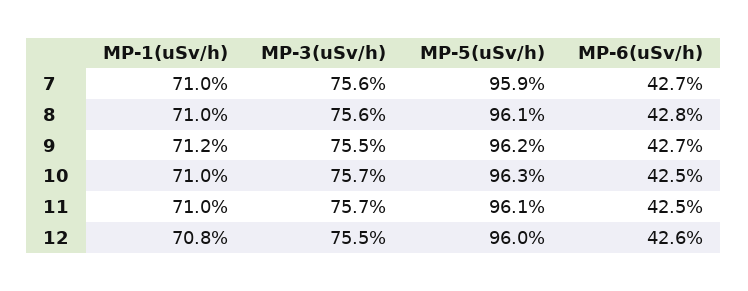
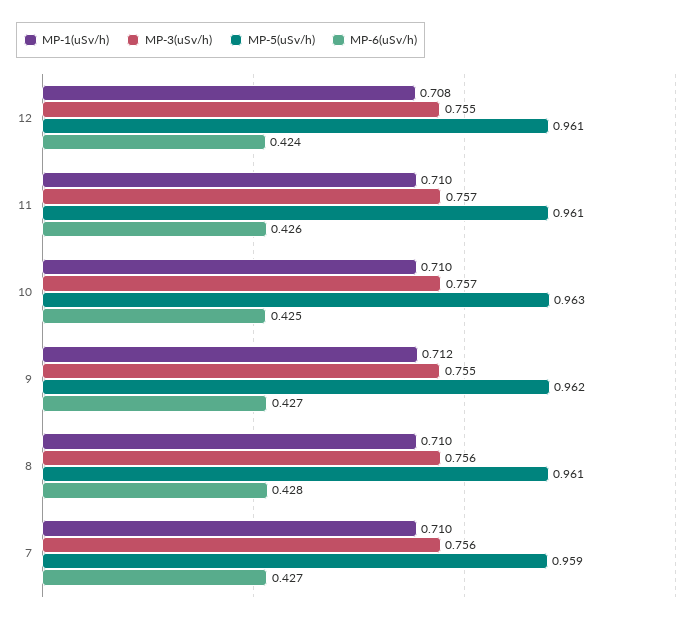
MP-6(uSv/h), 11: 0.425 -> 0.426
MP-5(uSv/h), 12: 0.96 -> 0.961
MP-6(uSv/h), 12: 0.426 -> 0.424

